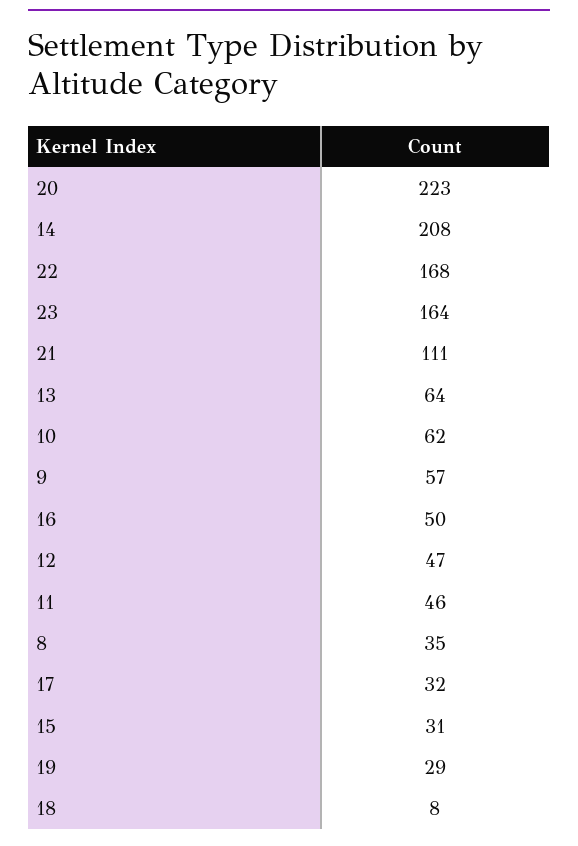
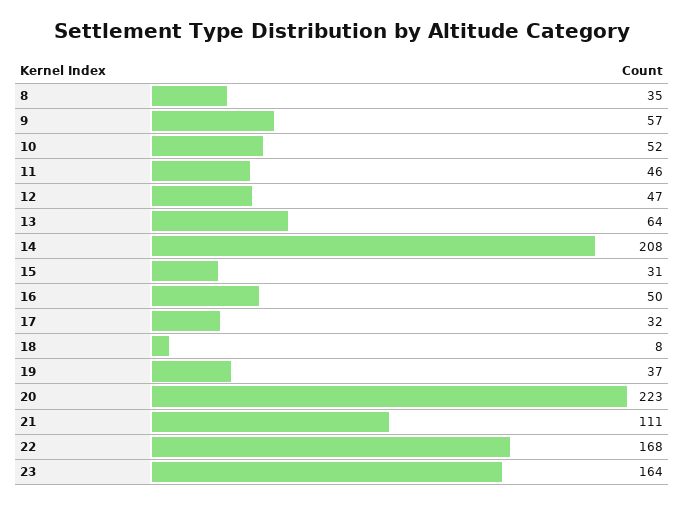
10: 62 -> 52
19: 29 -> 37

